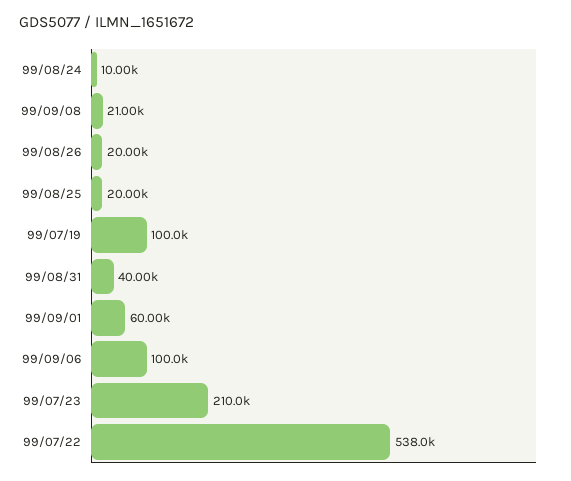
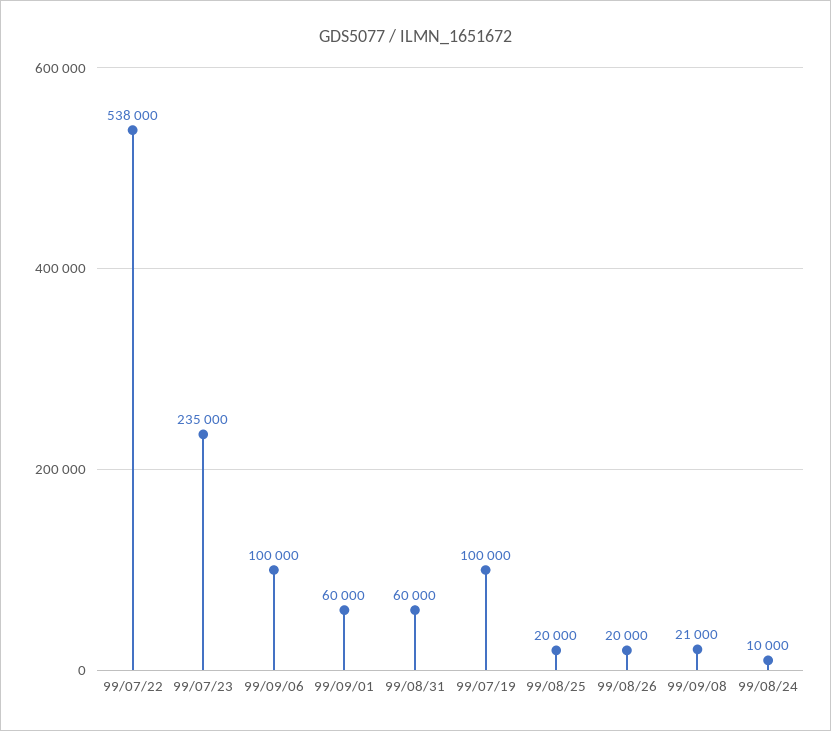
99/08/31: 40000 -> 60000
99/07/23: 210000 -> 235000

